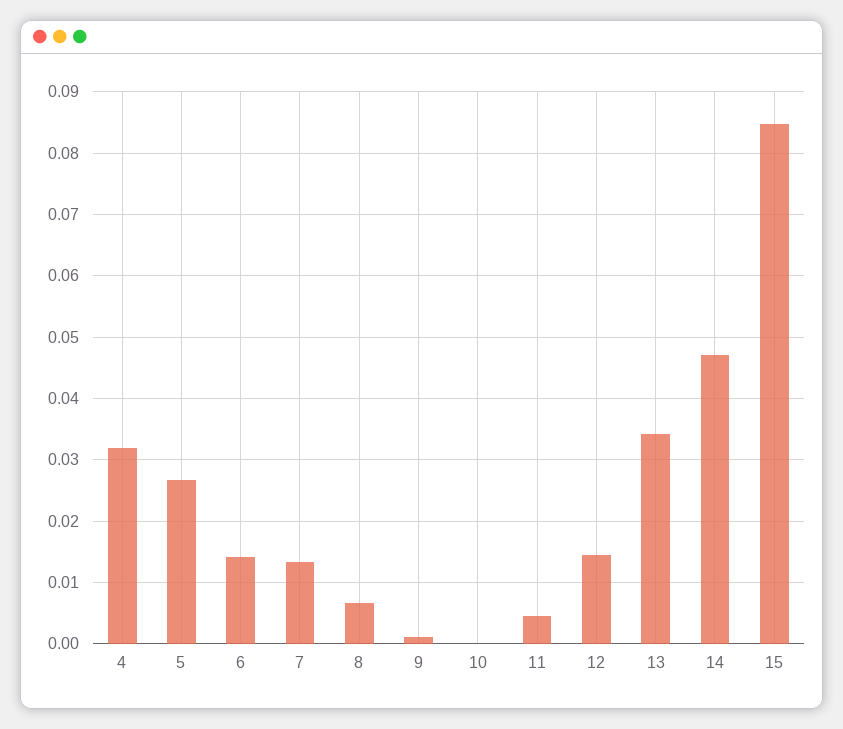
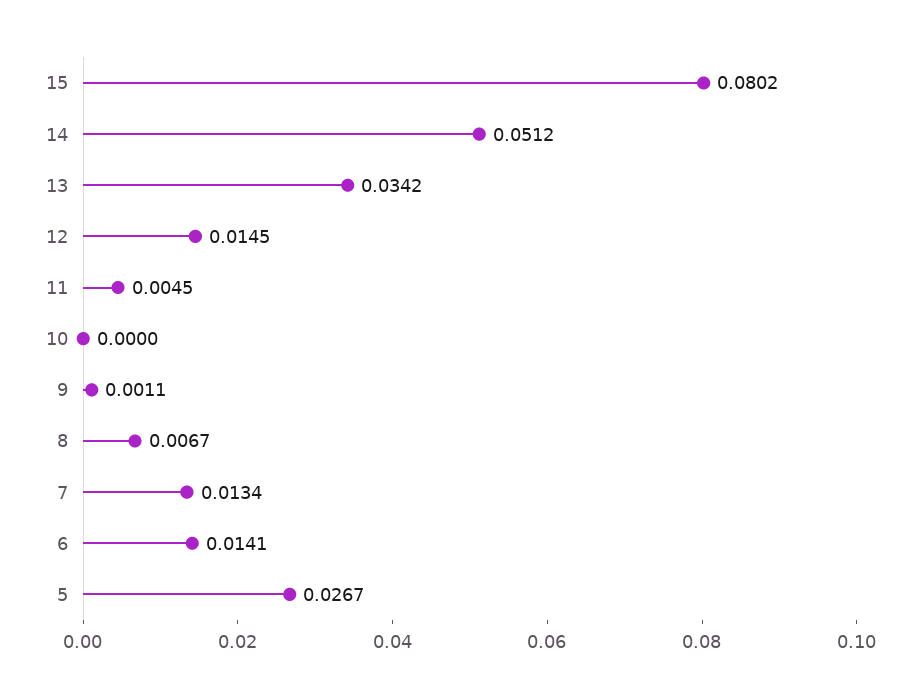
4: 0.032 -> none
14: 0.047 -> 0.0512
15: 0.085 -> 0.0802

